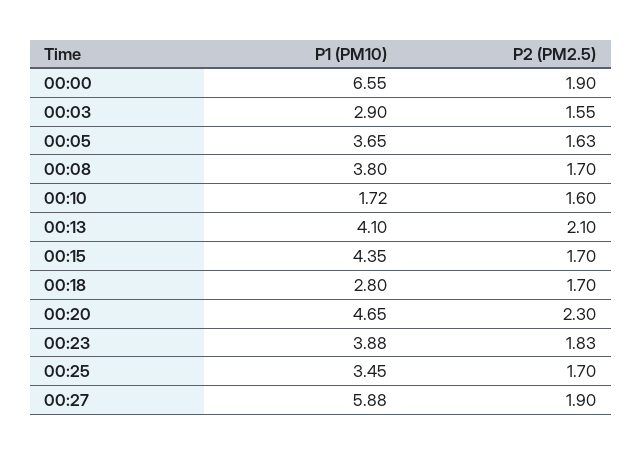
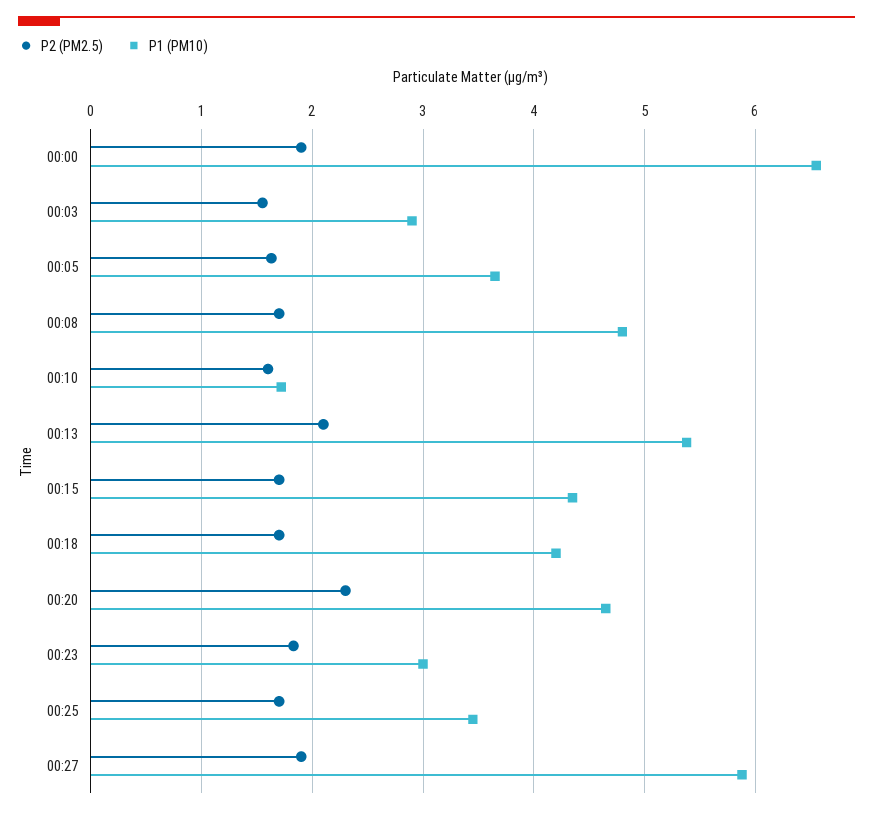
P1 (PM10), 00:08: 3.8 -> 4.8
P1 (PM10), 00:13: 4.1 -> 5.4
P1 (PM10), 00:18: 2.8 -> 4.2
P1 (PM10), 00:23: 3.88 -> 3

